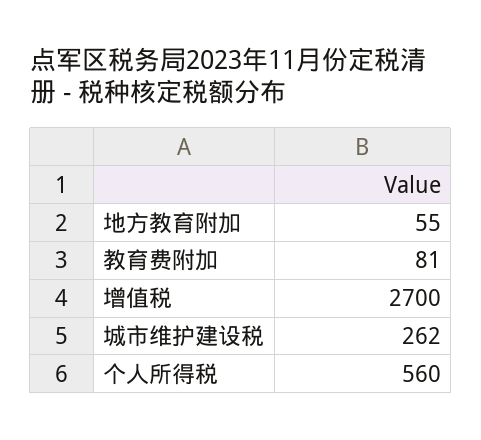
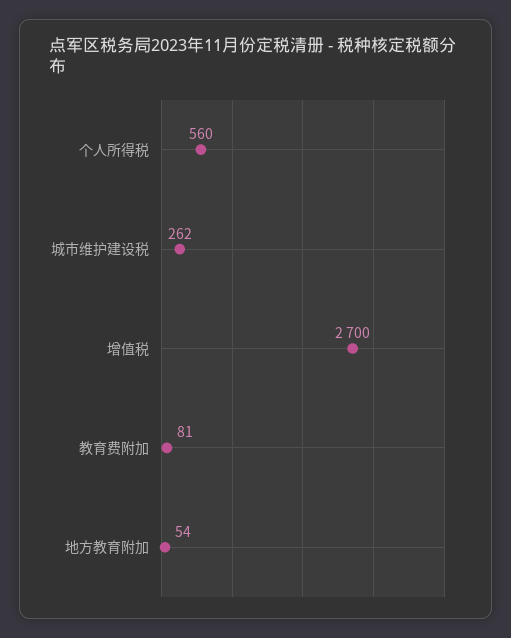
地方教育附加: 55 -> 54

